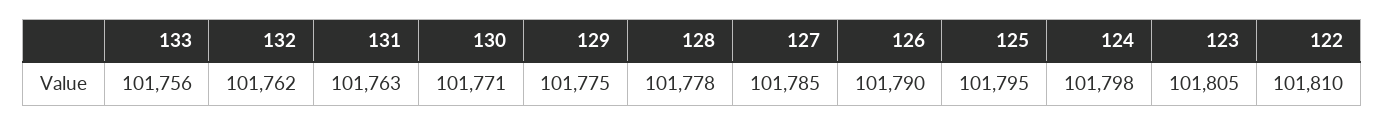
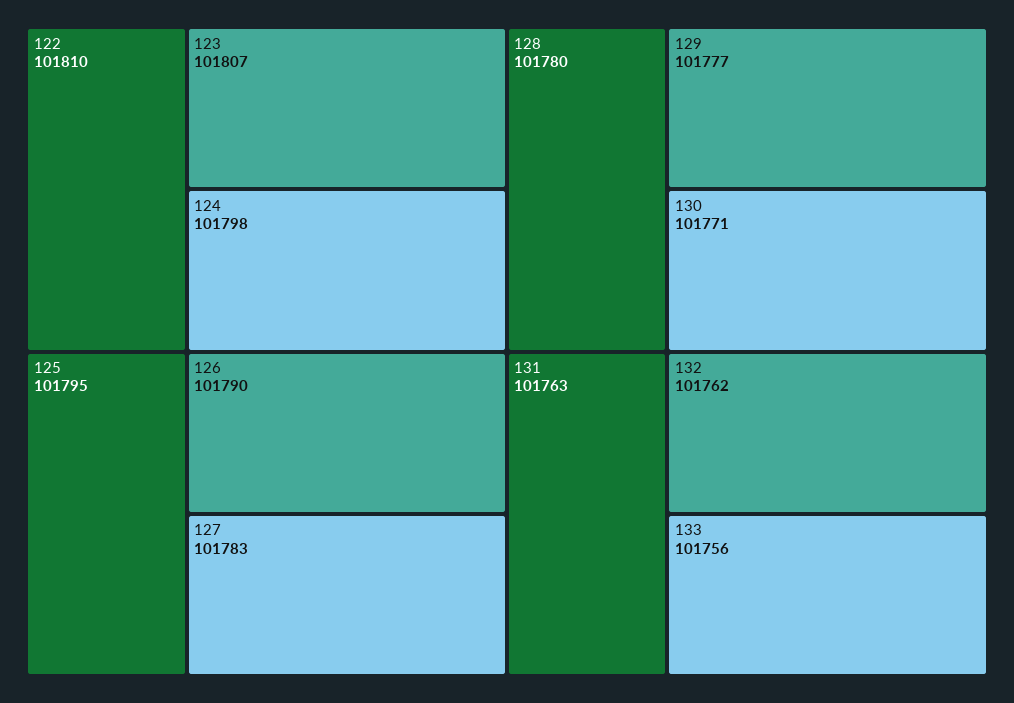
129: 101775 -> 101777
128: 101778 -> 101780
127: 101785 -> 101783
123: 101805 -> 101807

